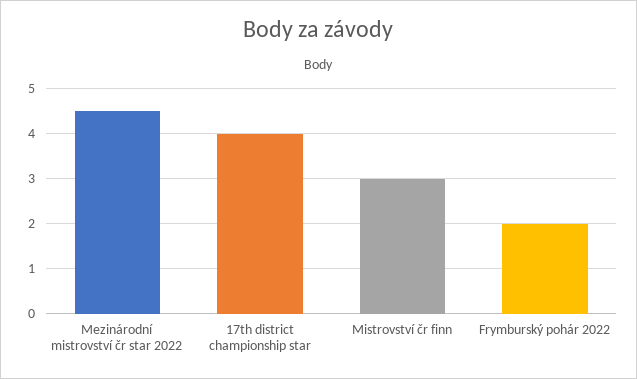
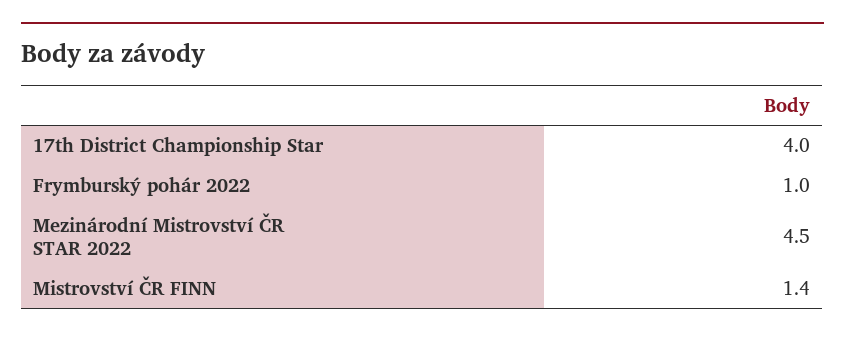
Mistrovství čr finn: 3 -> 1.4
Frymburský pohár 2022: 2 -> 1

